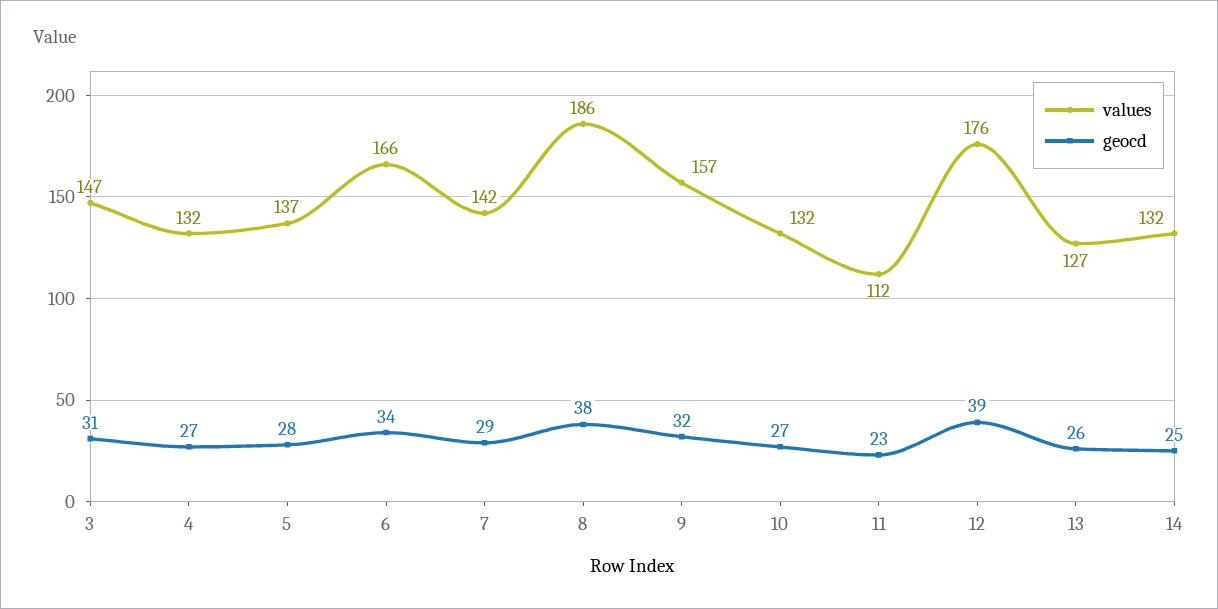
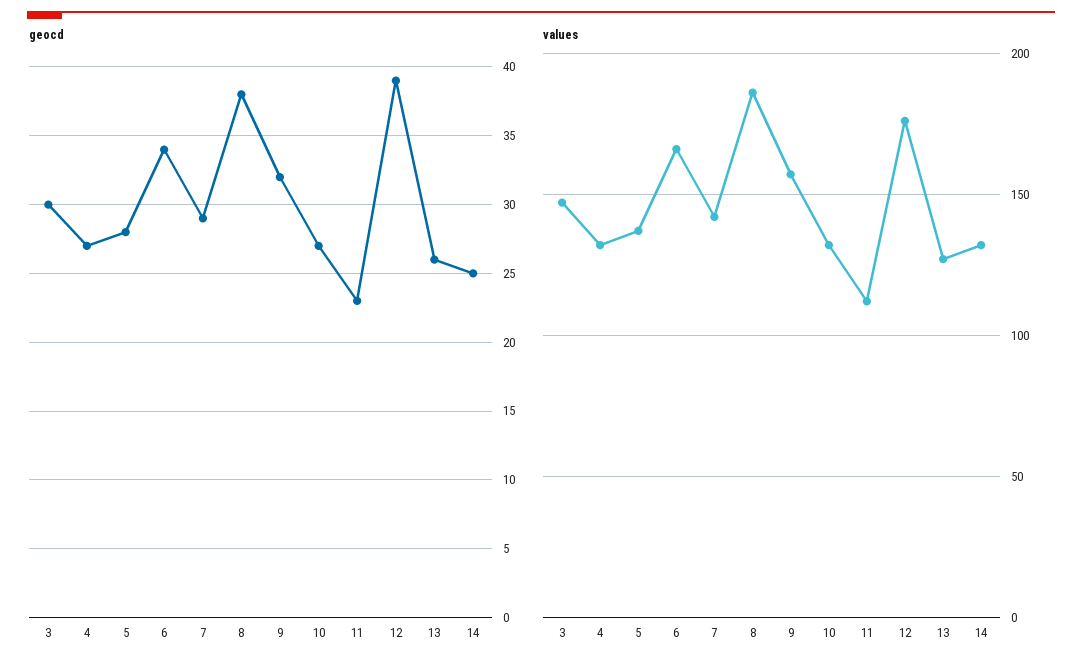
geocd, 3: 31 -> 30

